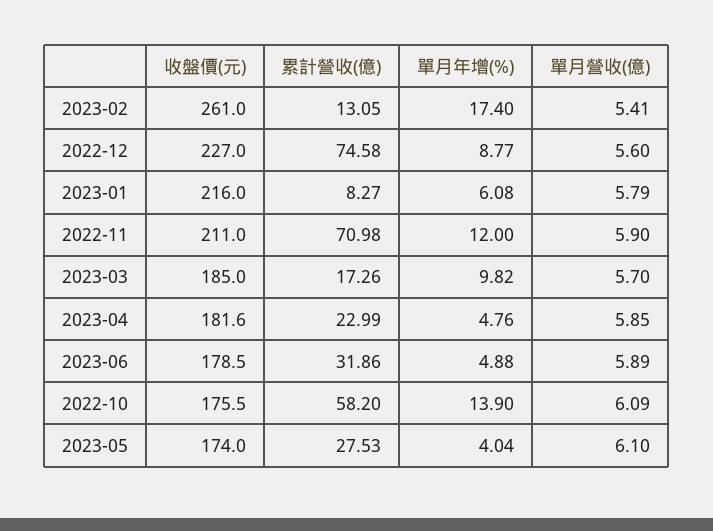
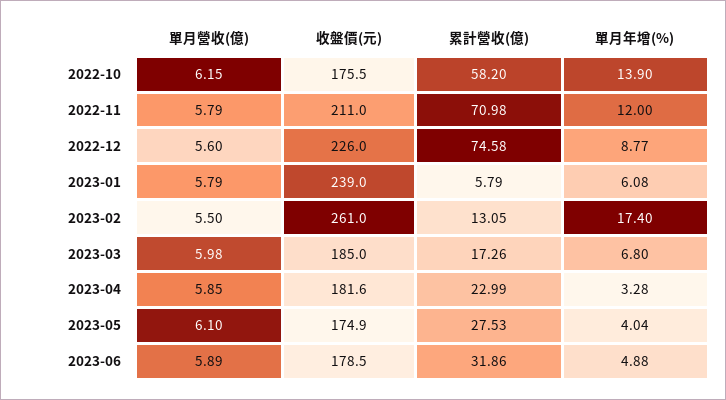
單月營收(億), 2023-02: 5.41 -> 5.5
收盤價(元), 2022-12: 227 -> 226
收盤價(元), 2023-01: 216 -> 239
累計營收(億), 2023-01: 8.27 -> 5.79
單月營收(億), 2022-11: 5.9 -> 5.79
單月年增(%), 2023-03: 9.82 -> 6.8
單月營收(億), 2023-03: 5.7 -> 5.98
單月年增(%), 2023-04: 4.76 -> 3.28
單月營收(億), 2022-10: 6.09 -> 6.15
收盤價(元), 2023-05: 174 -> 174.9

